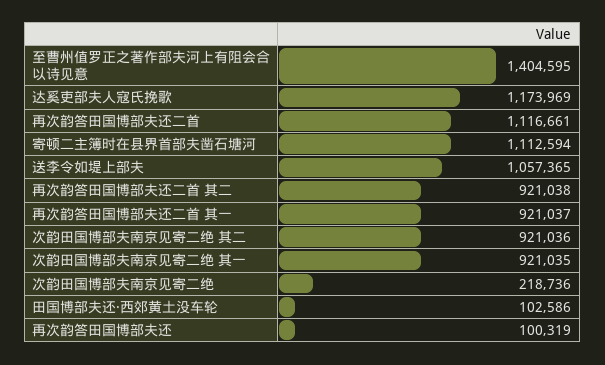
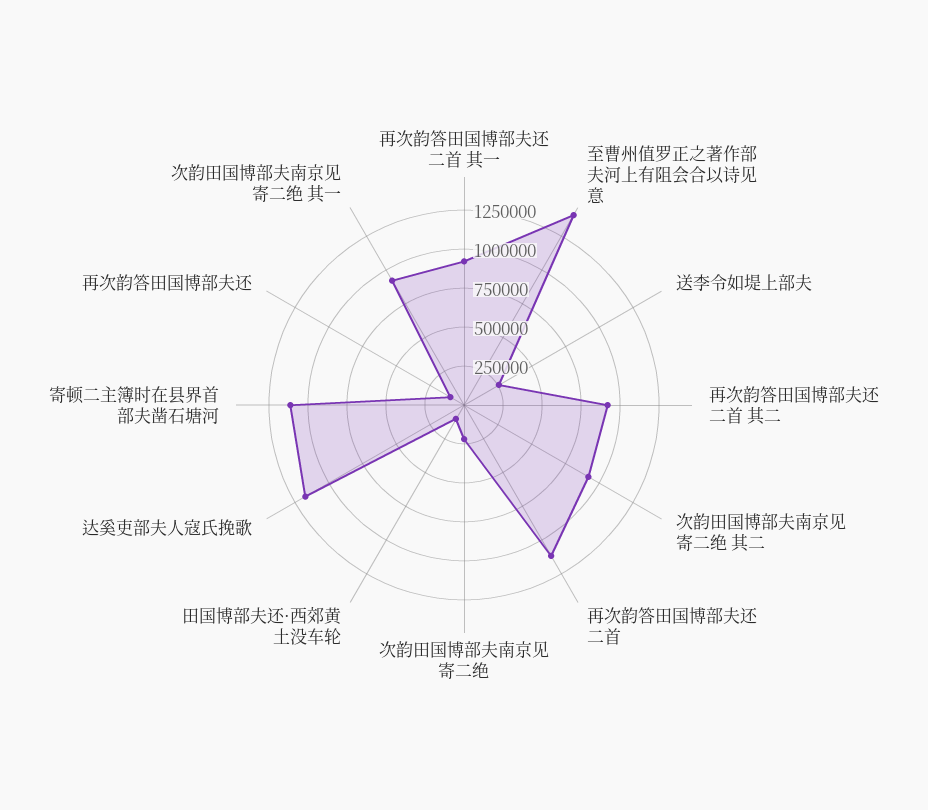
送李令如堤上部夫: 1057365 -> 250000

